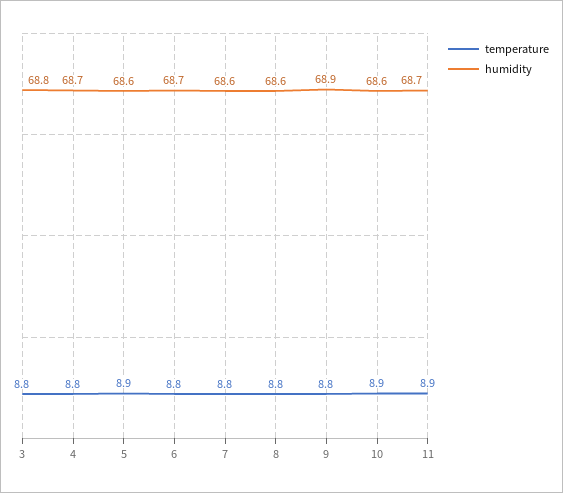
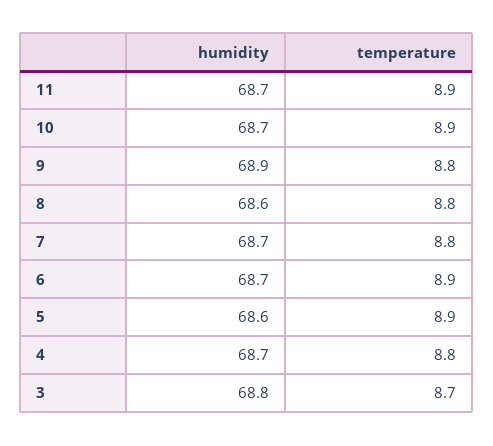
temperature, 3: 8.8 -> 8.7
temperature, 6: 8.8 -> 8.9
humidity, 7: 68.6 -> 68.7
humidity, 10: 68.6 -> 68.7

